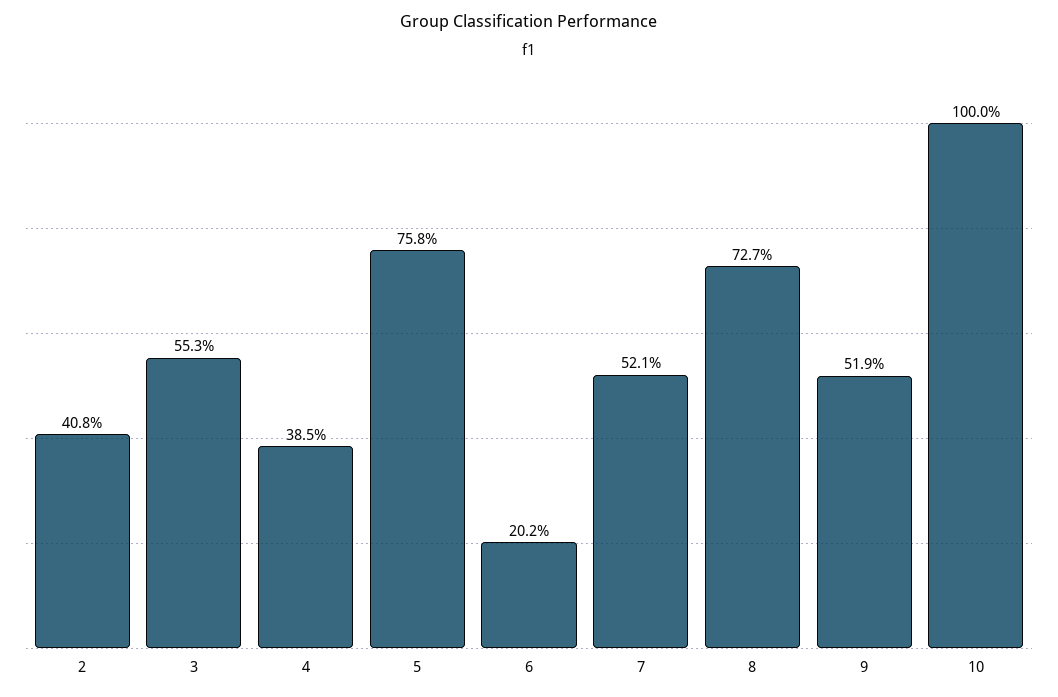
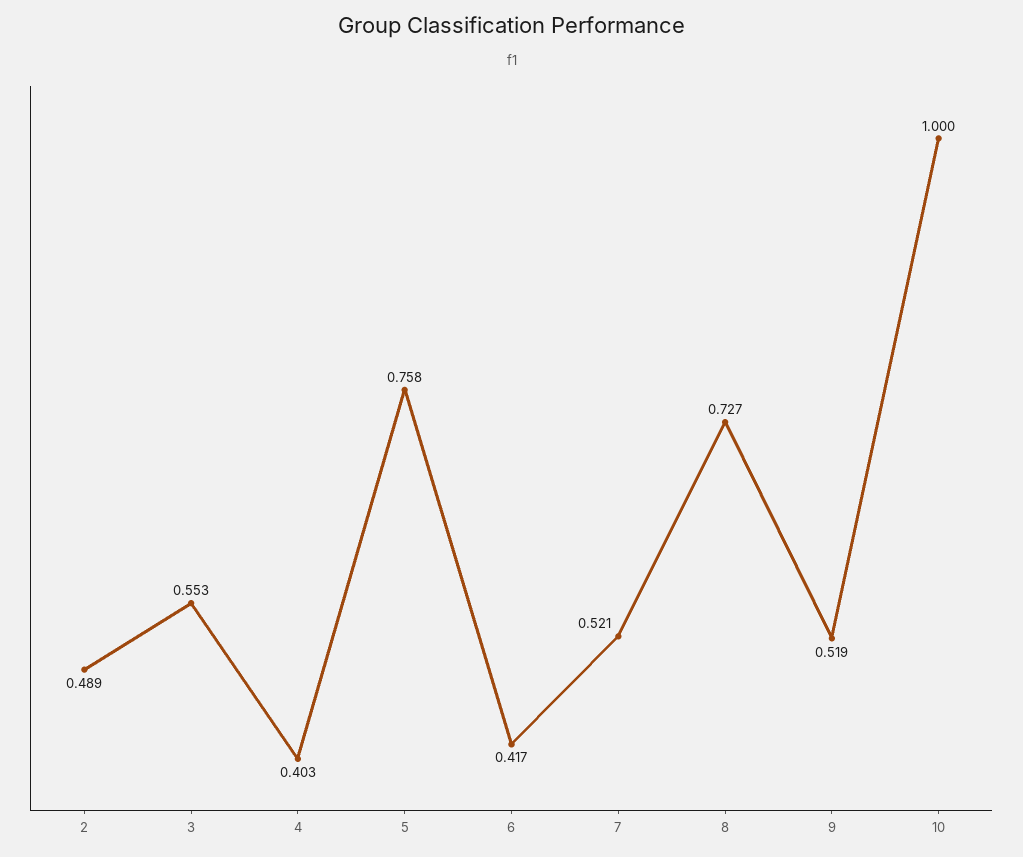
2: 0.408 -> 0.489
4: 0.385 -> 0.403
6: 0.202 -> 0.417

